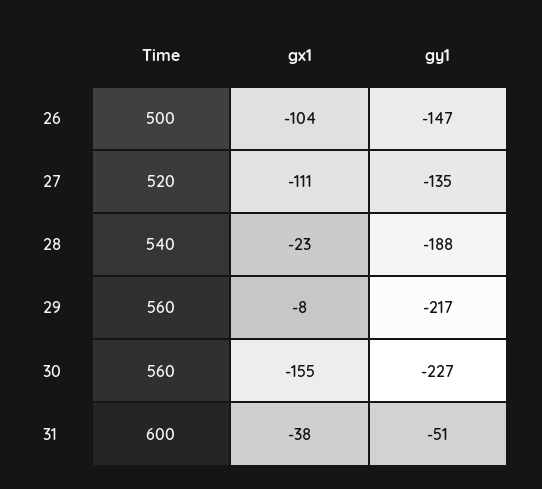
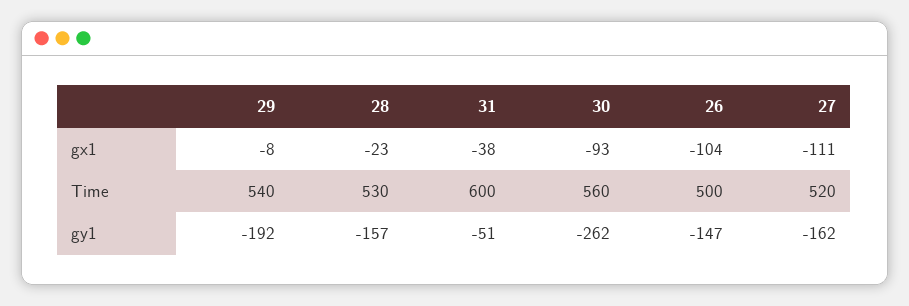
gy1, 27: -135 -> -162
Time, 28: 540 -> 530
gy1, 28: -188 -> -157
Time, 29: 560 -> 540
gy1, 29: -217 -> -192
gx1, 30: -155 -> -93
gy1, 30: -227 -> -262

